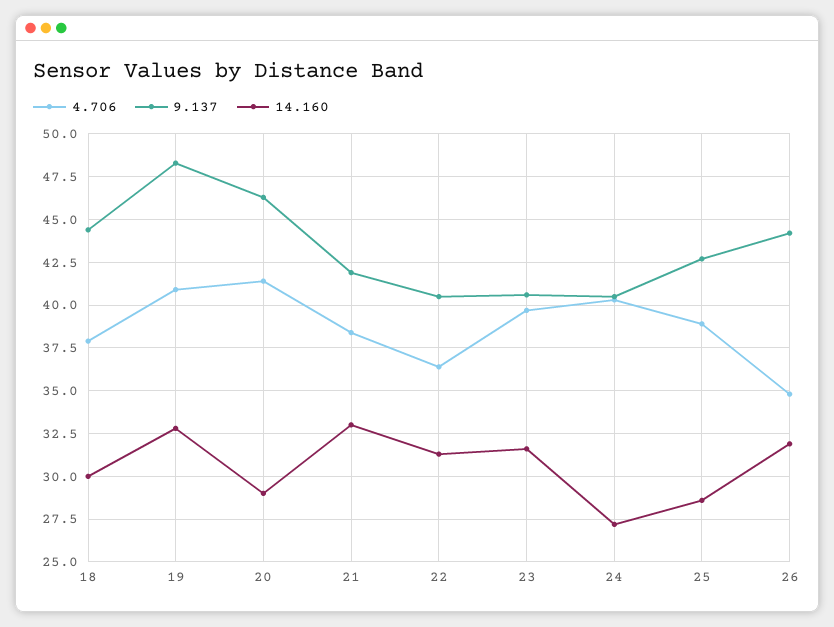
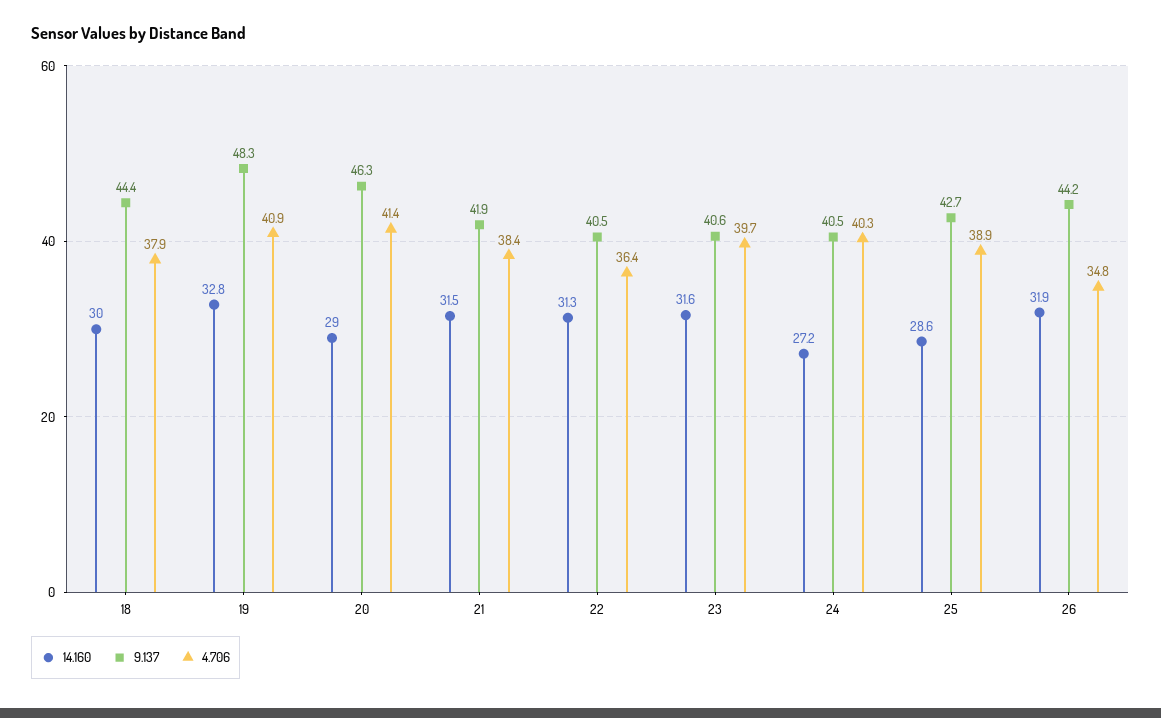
14.160, 21: 33 -> 31.5

